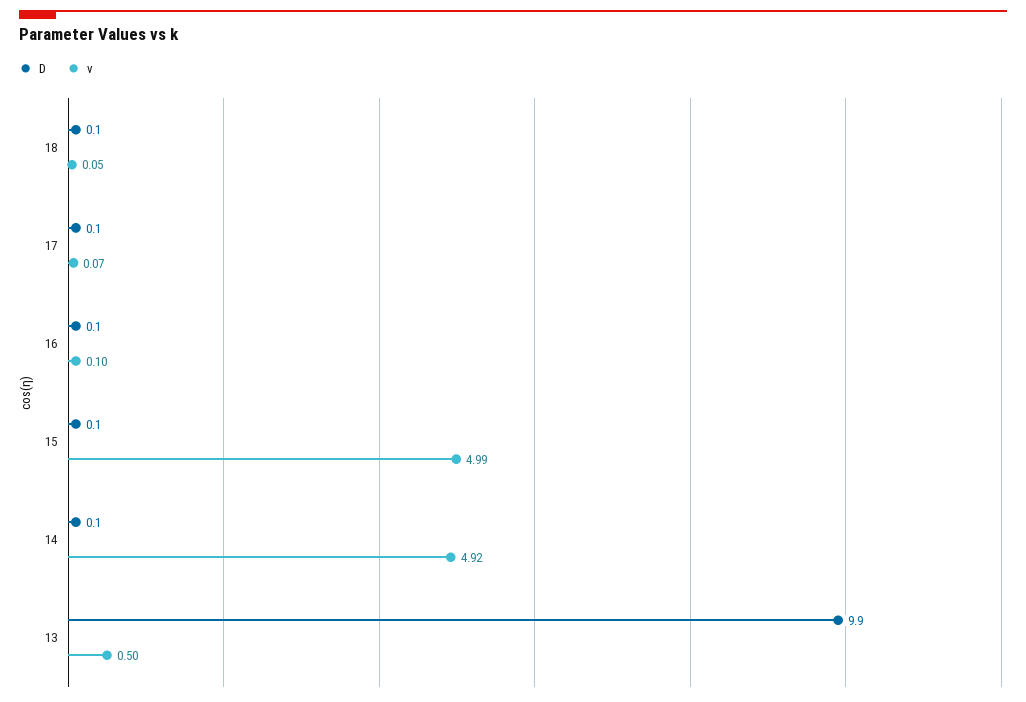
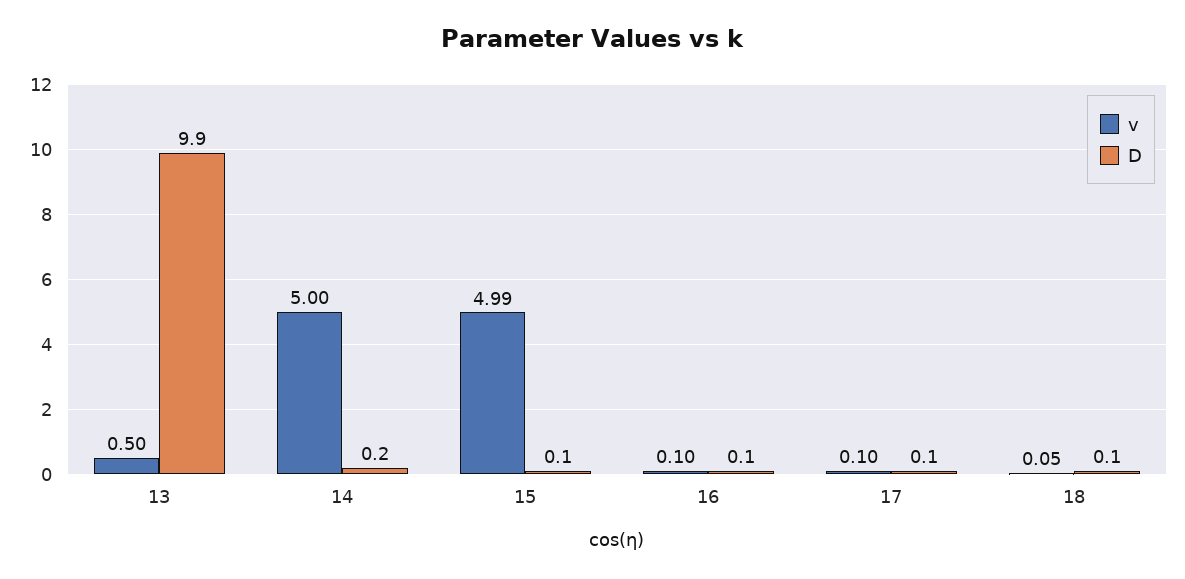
v, 17: 0.07 -> 0.1
D, 14: 0.1 -> 0.2
v, 14: 4.92 -> 5

